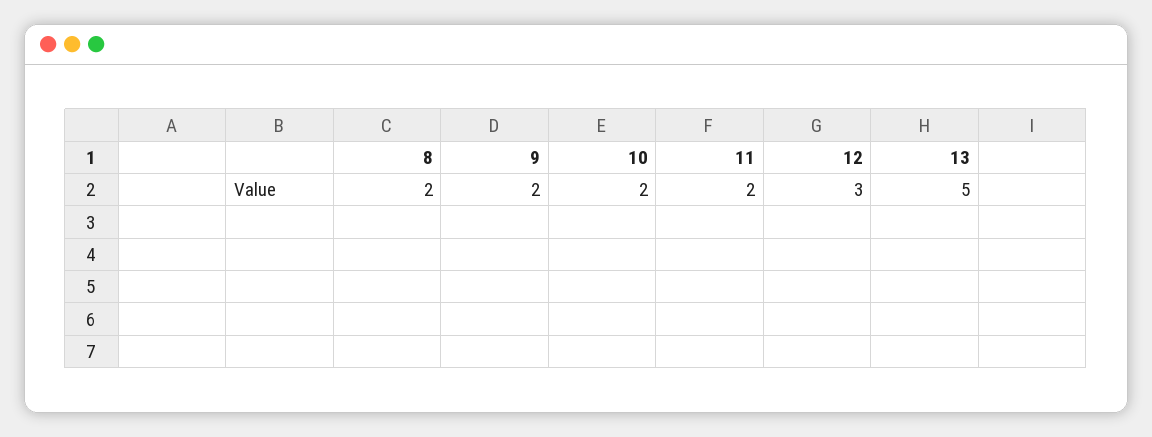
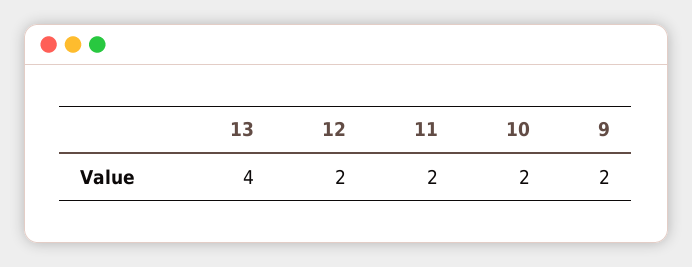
8: 2 -> none
12: 3 -> 2
13: 5 -> 4

